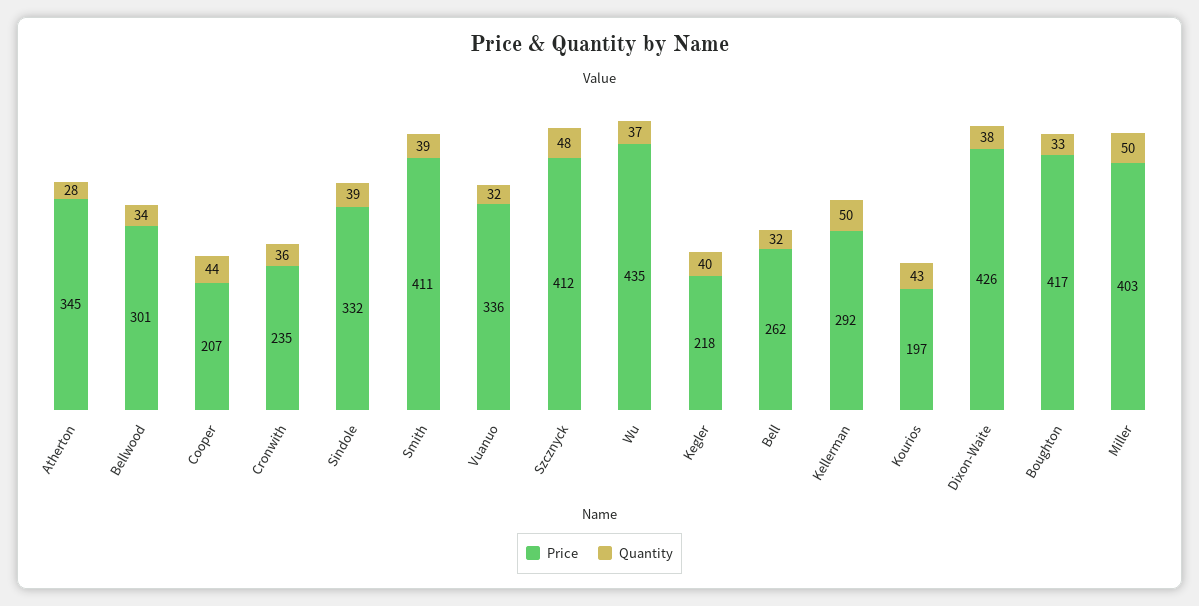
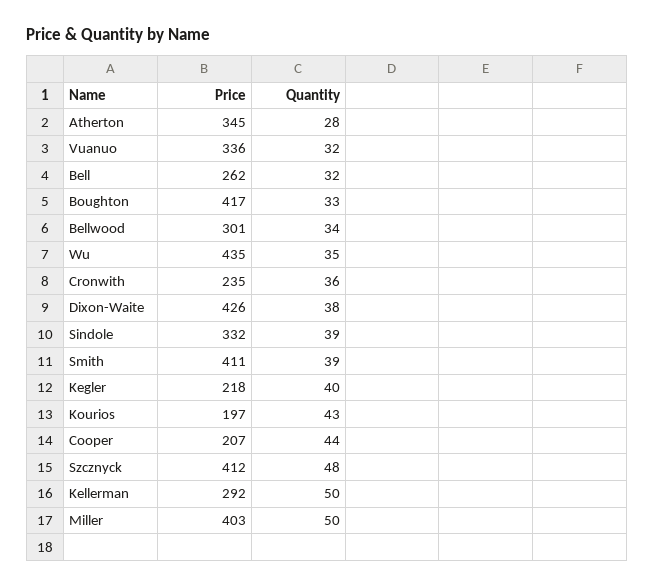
Quantity, Wu: 37 -> 35

